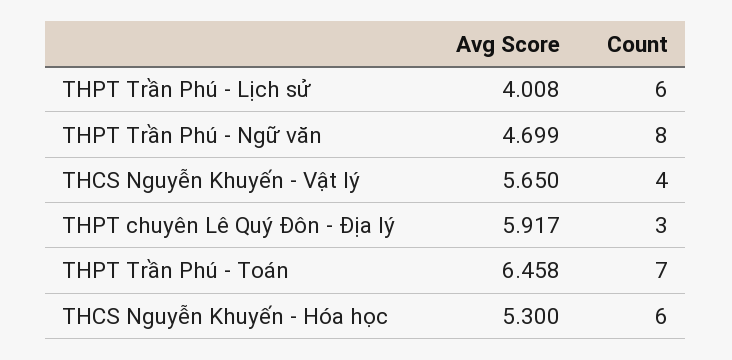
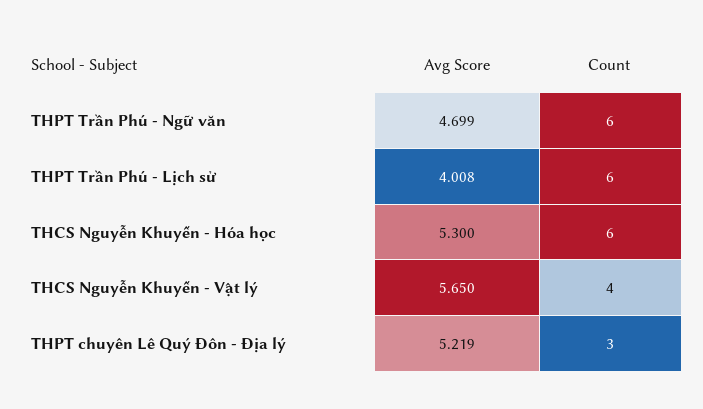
Count, THPT Trần Phú - Ngữ văn: 8 -> 6
Avg Score, THPT chuyên Lê Quý Đôn - Địa lý: 5.917 -> 5.219
Avg Score, THPT Trần Phú - Toán: 6.458 -> none
Count, THPT Trần Phú - Toán: 7 -> none

